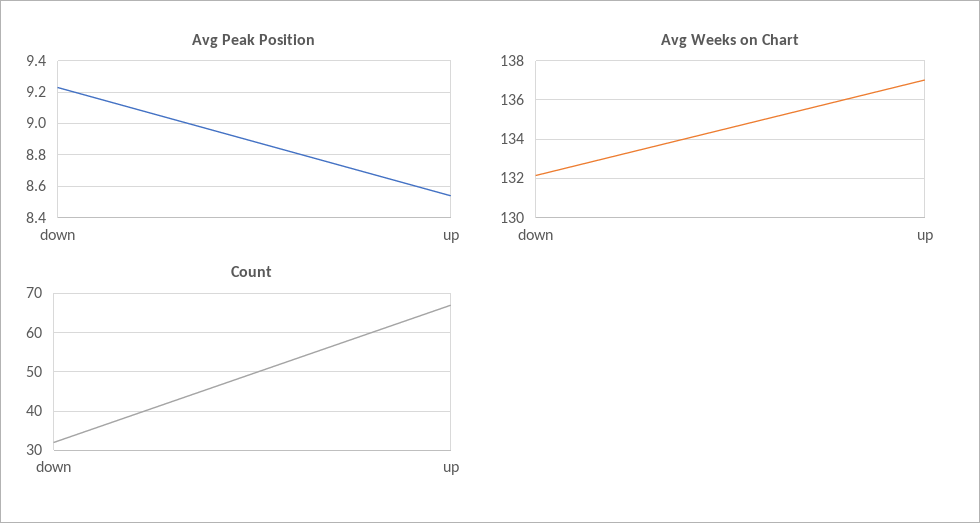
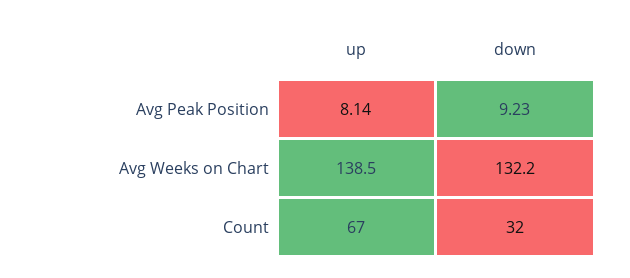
Avg Peak Position, up: 8.55 -> 8.14
Avg Weeks on Chart, up: 137 -> 138.5

